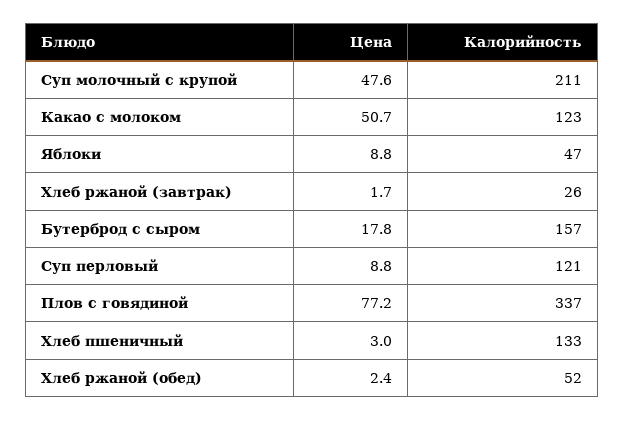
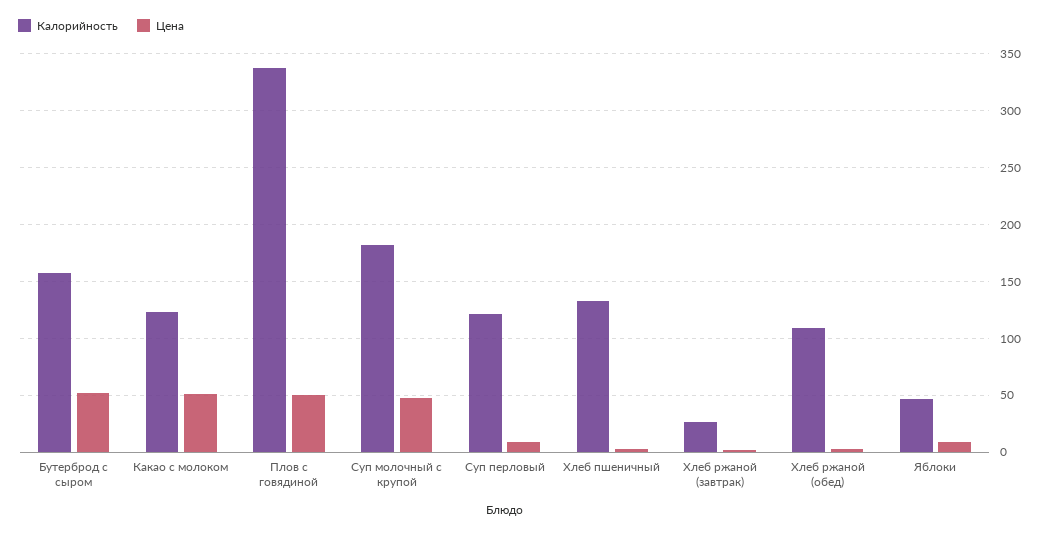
Калорийность, Суп молочный с крупой: 211 -> 180
Цена, Бутерброд с сыром: 17.8 -> 50
Цена, Плов с говядиной: 77.2 -> 50
Калорийность, Хлеб ржаной (обед): 52 -> 110

